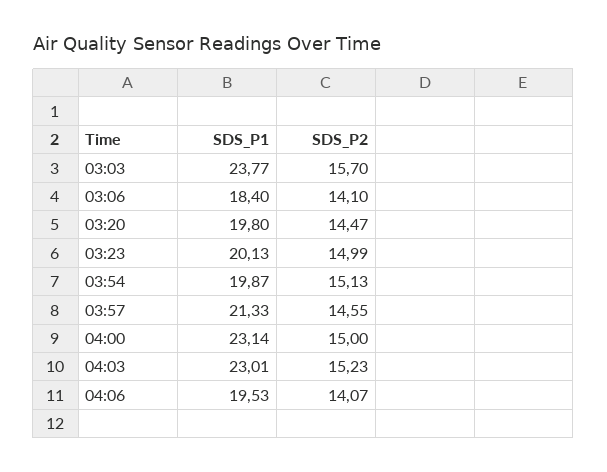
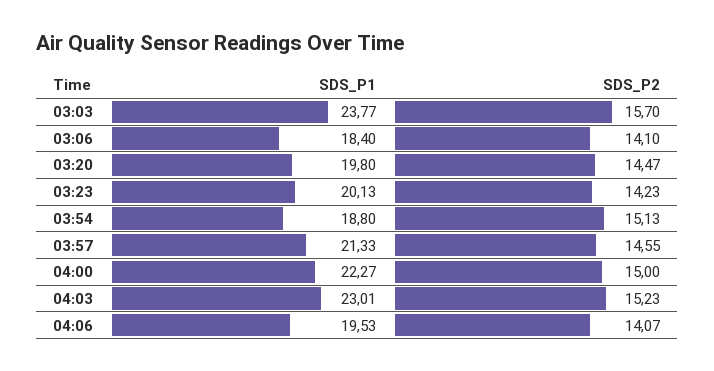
SDS_P2, 03:23: 14.99 -> 14.23
SDS_P1, 03:54: 19.87 -> 18.8
SDS_P1, 04:00: 23.14 -> 22.27

